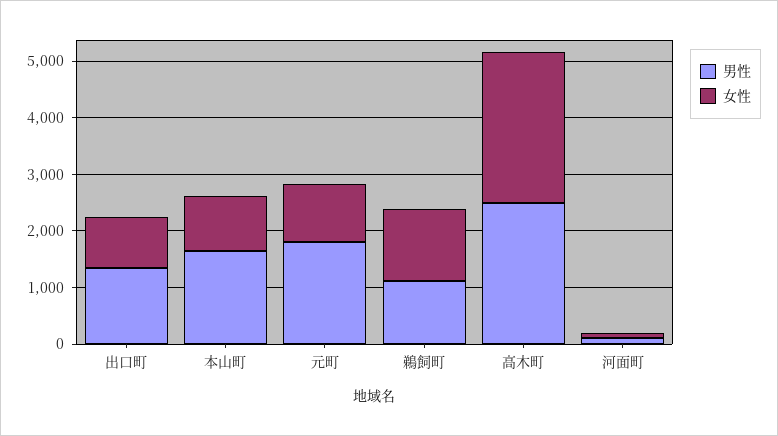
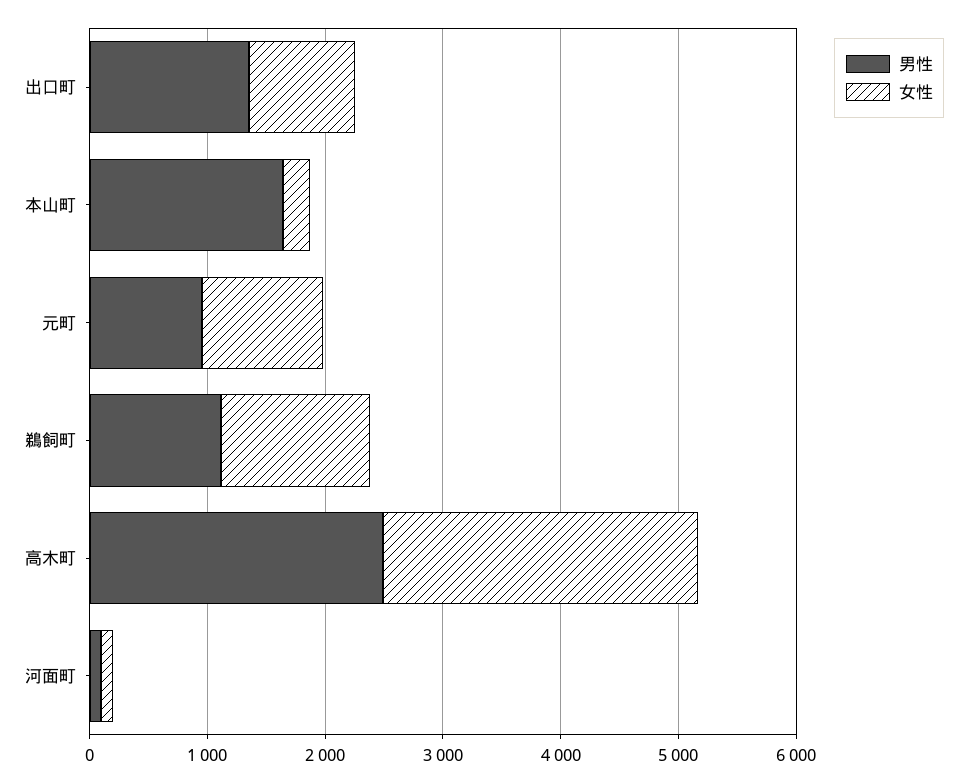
女性, 本山町: 1000 -> 200
男性, 元町: 1800 -> 1000

